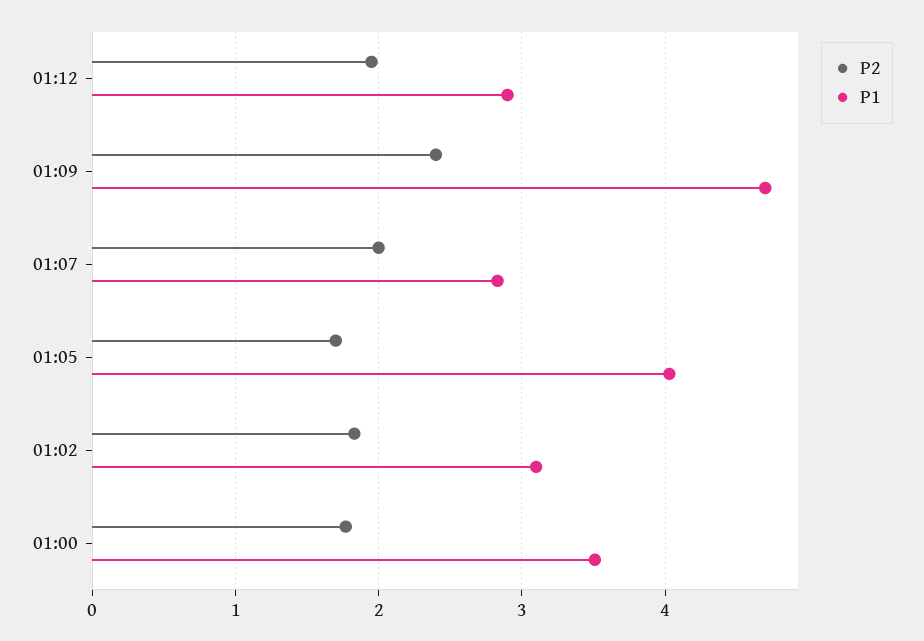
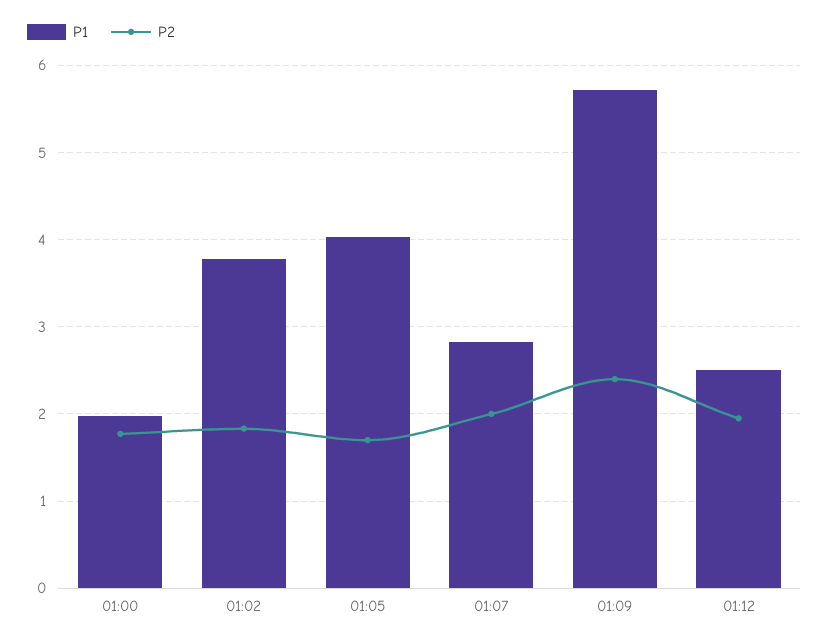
P1, 01:12: 2.9 -> 2.5
P1, 01:09: 4.7 -> 5.7
P1, 01:02: 3.1 -> 3.8
P1, 01:00: 3.5 -> 2

